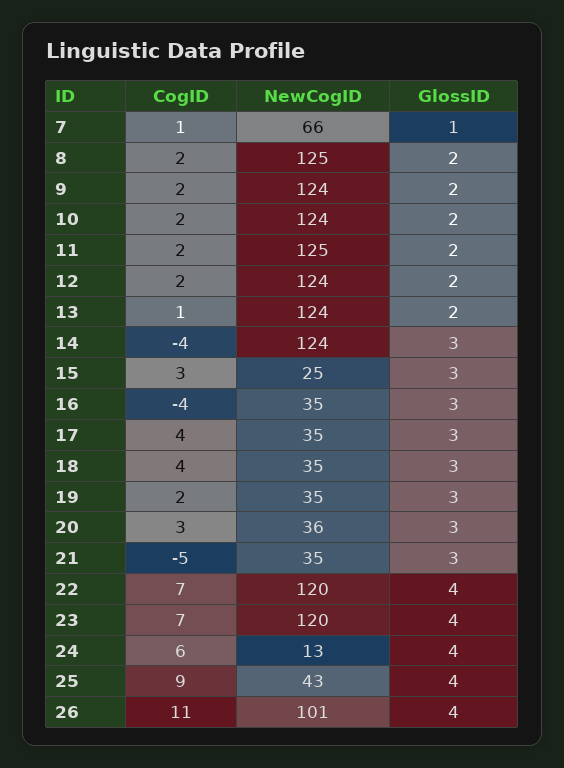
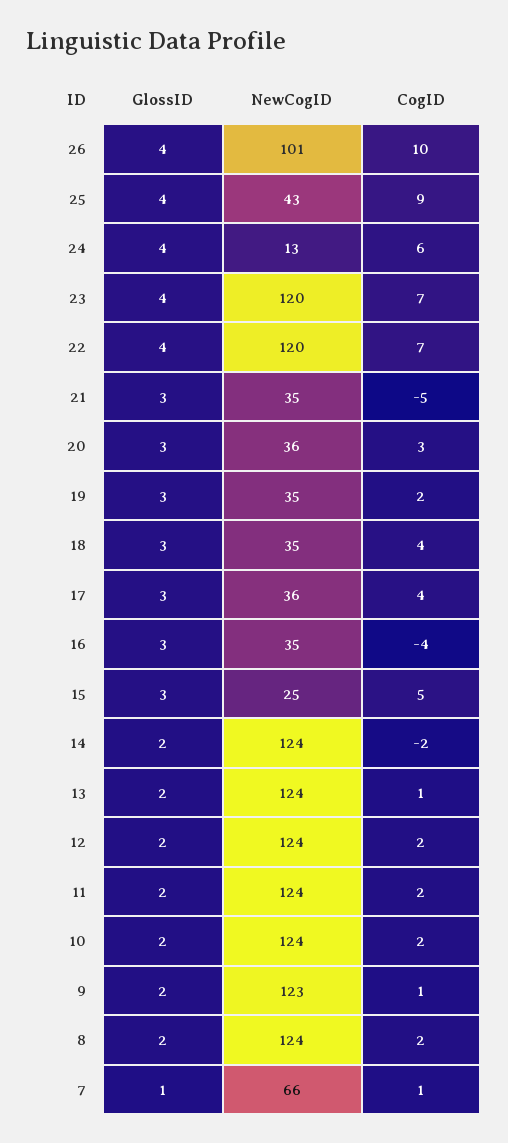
NewCogID, 8: 125 -> 124
CogID, 9: 2 -> 1
NewCogID, 9: 124 -> 123
NewCogID, 11: 125 -> 124
CogID, 14: -4 -> -2
GlossID, 14: 3 -> 2
CogID, 15: 3 -> 5
NewCogID, 17: 35 -> 36
CogID, 26: 11 -> 10

